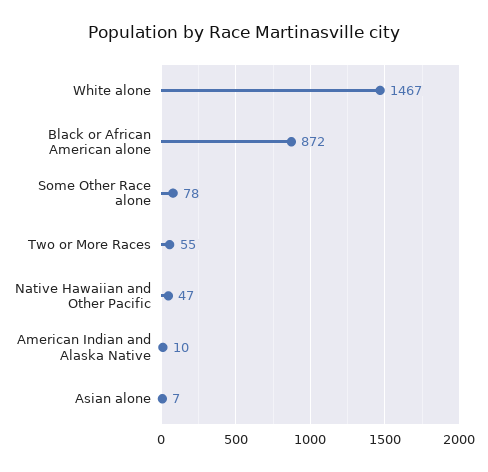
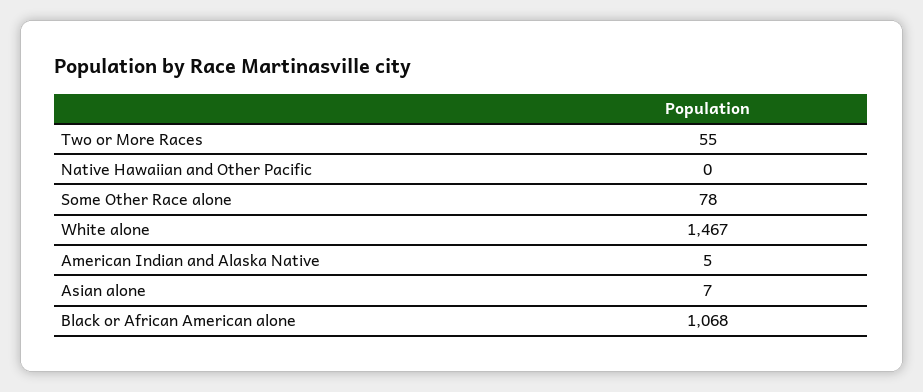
Black or African American alone: 872 -> 1068
Native Hawaiian and Other Pacific: 47 -> 0
American Indian and Alaska Native: 10 -> 5

